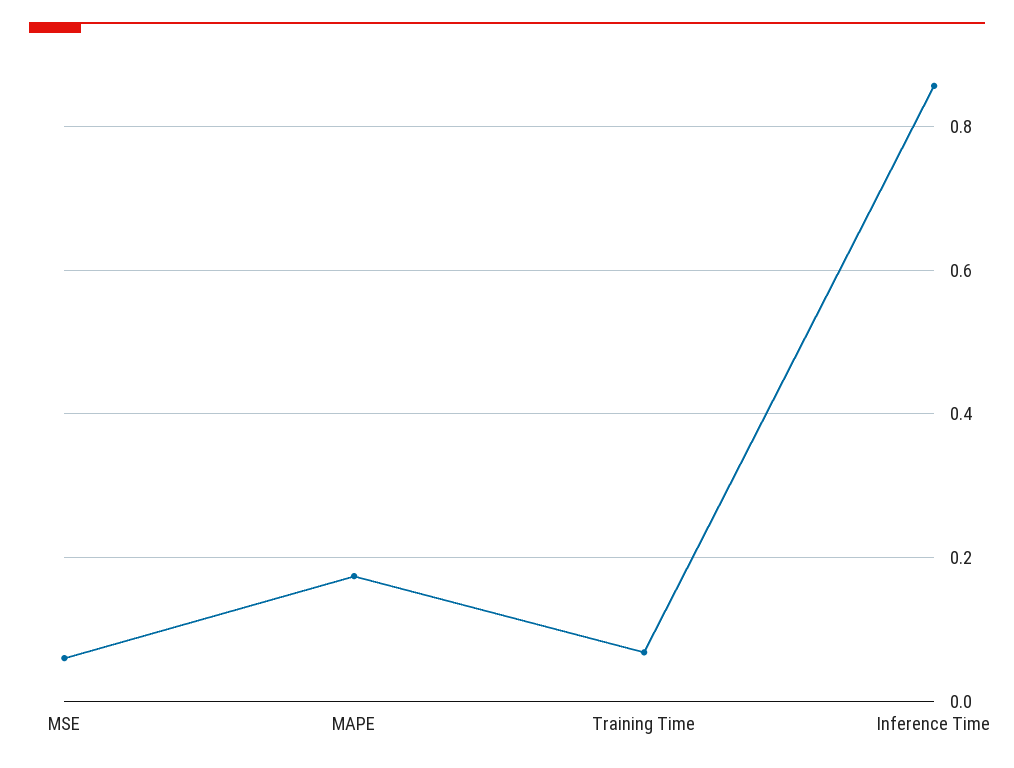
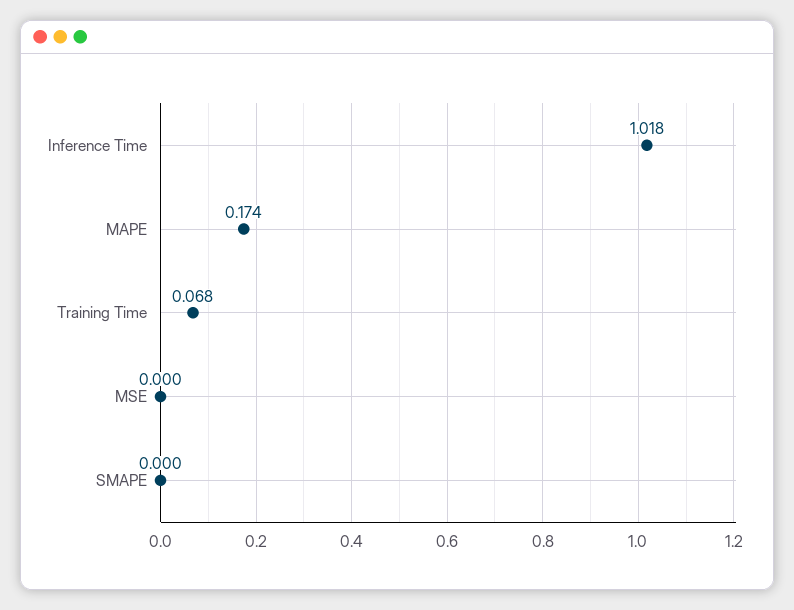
MSE: 0.06 -> 0
Inference Time: 0.86 -> 1.018
SMAPE: none -> 0

